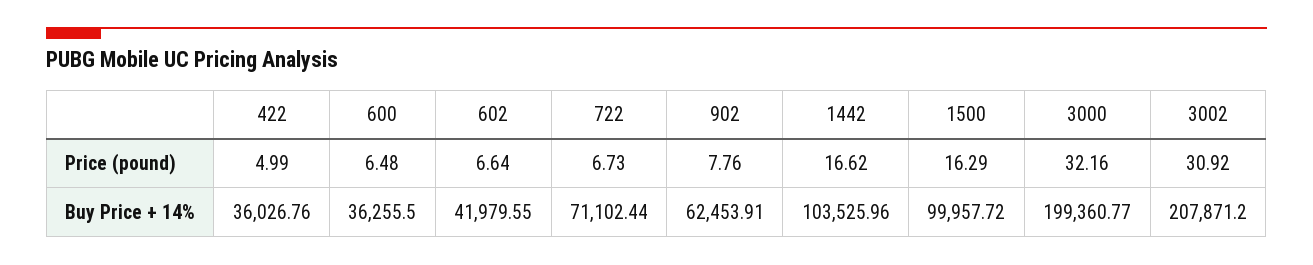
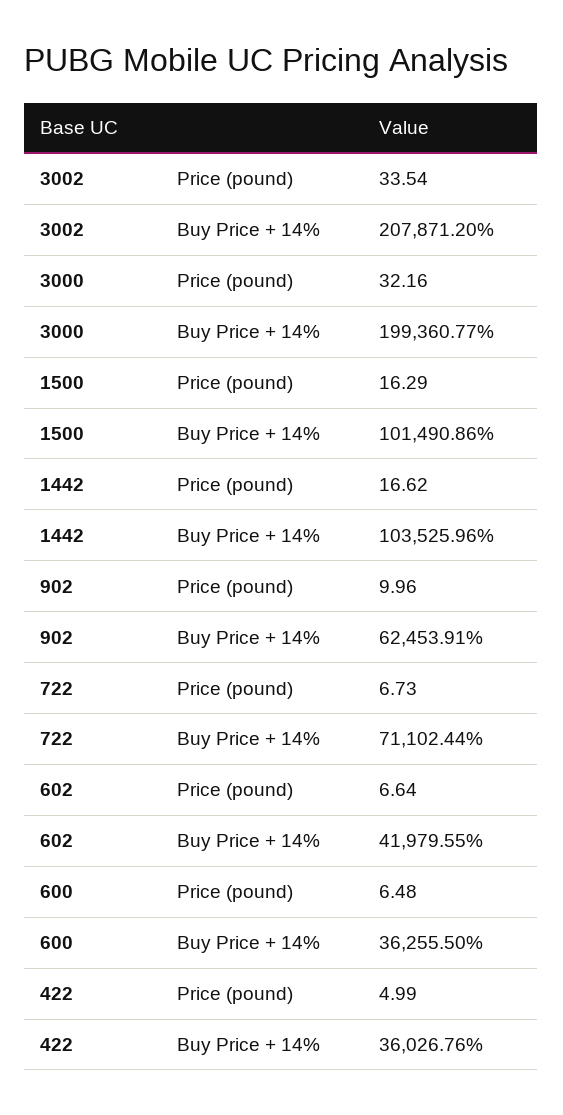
902, Price (pound): 7.76 -> 9.96
3002, Price (pound): 30.92 -> 33.54
1500, Buy Price + 14%: 99957.72 -> 101490.86

